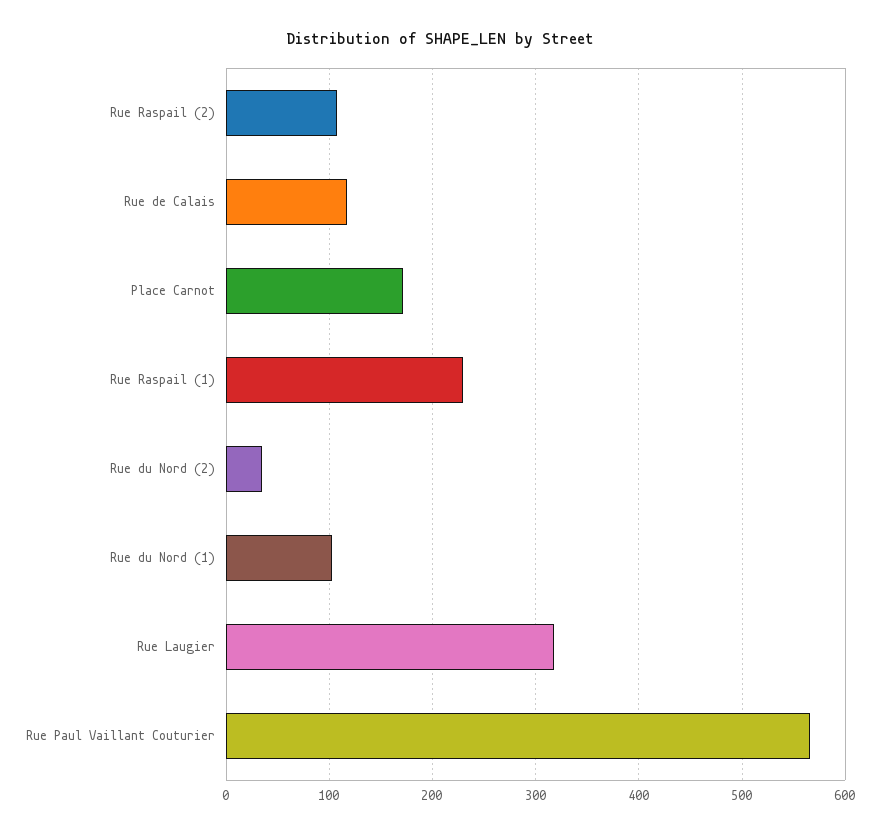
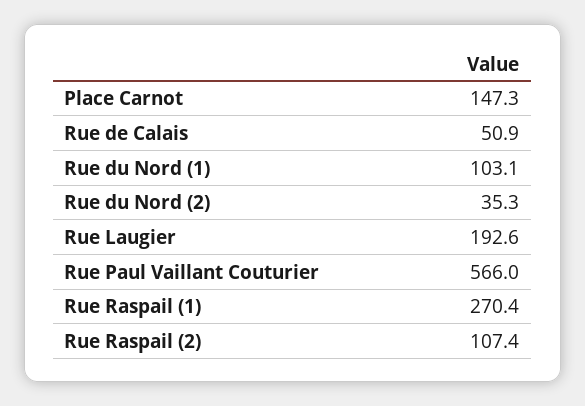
Rue de Calais: 120 -> 50.9
Place Carnot: 170 -> 147.3
Rue Raspail (1): 230 -> 270.4
Rue Laugier: 320 -> 192.6

